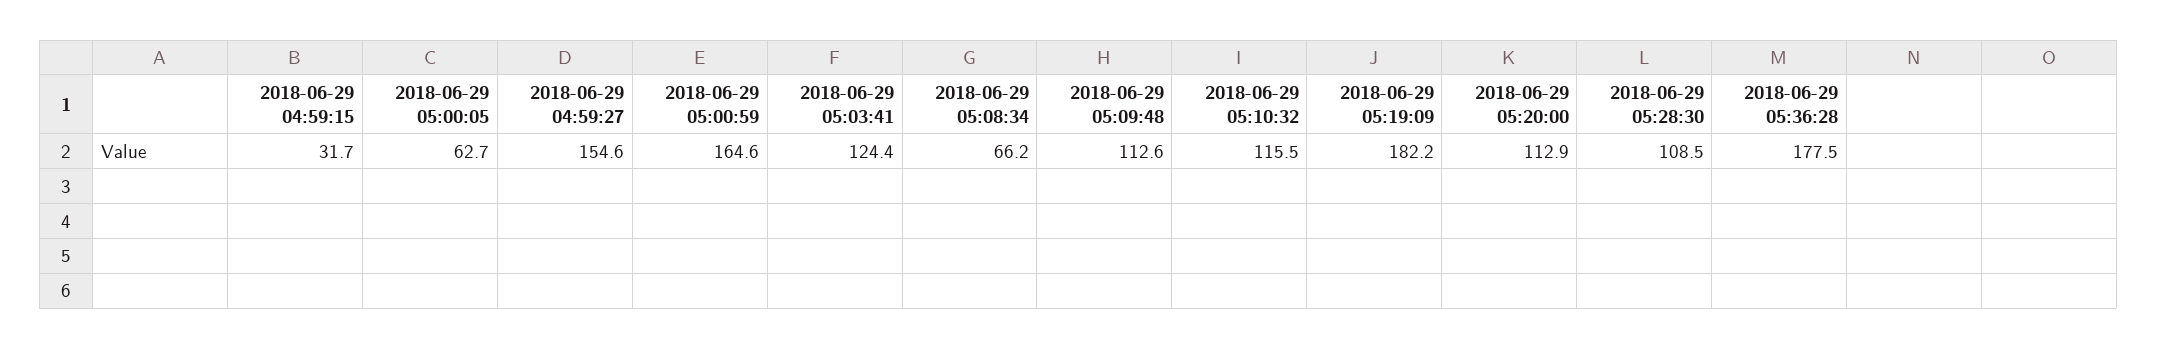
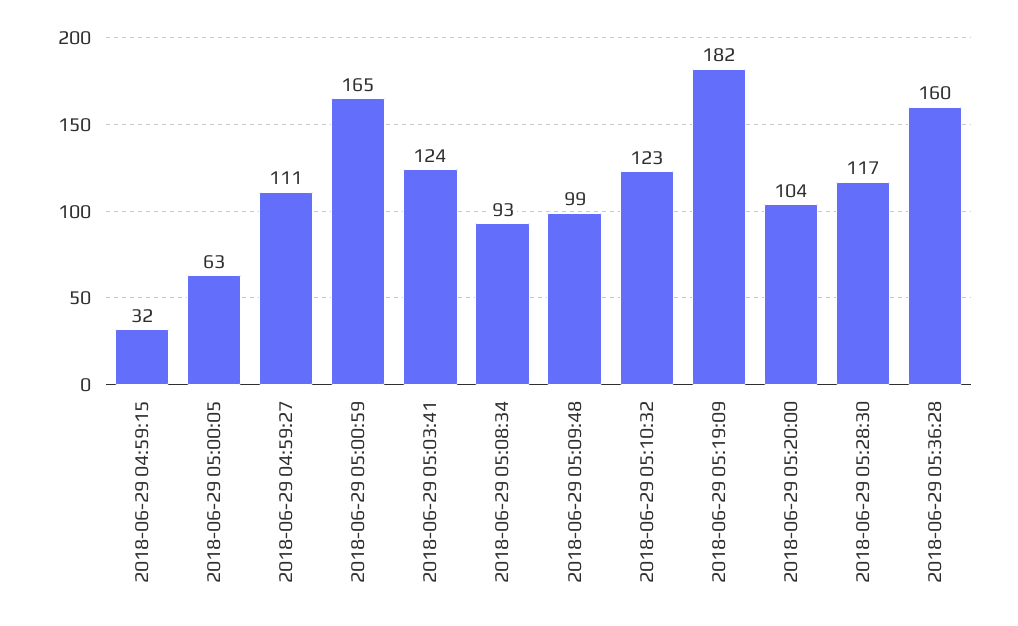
2018-06-29 04:59:27: 154.6 -> 111
2018-06-29 05:08:34: 66.2 -> 93
2018-06-29 05:09:48: 112.6 -> 99
2018-06-29 05:10:32: 115.5 -> 123
2018-06-29 05:20:00: 112.9 -> 104
2018-06-29 05:28:30: 108.5 -> 117
2018-06-29 05:36:28: 177.5 -> 160

